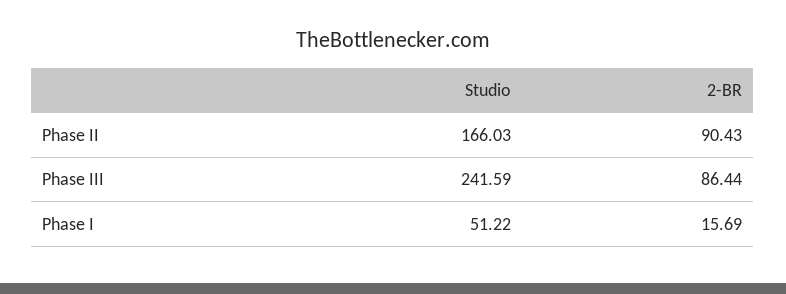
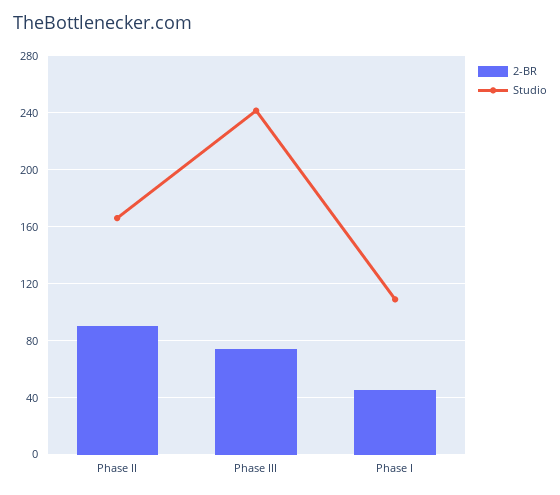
2-BR, Phase III: 86.44 -> 75
Studio, Phase I: 51.22 -> 110
2-BR, Phase I: 15.69 -> 45

